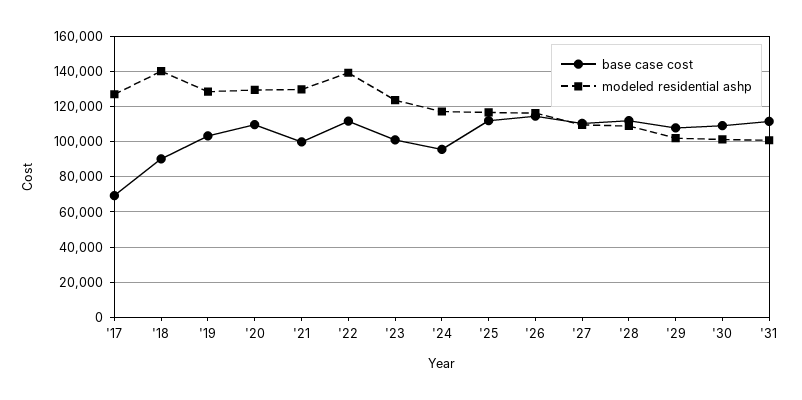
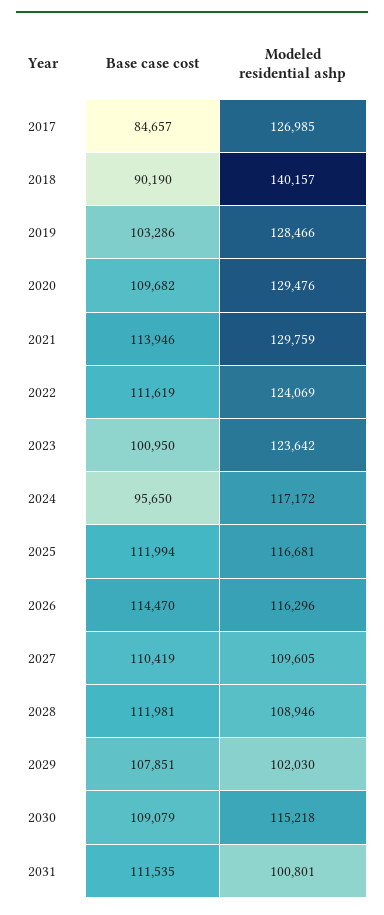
base case cost, '17: 70000 -> 84657
base case cost, '21: 100000 -> 113946
modeled residential ashp, '22: 140000 -> 124069
modeled residential ashp, '30: 100000 -> 115218

